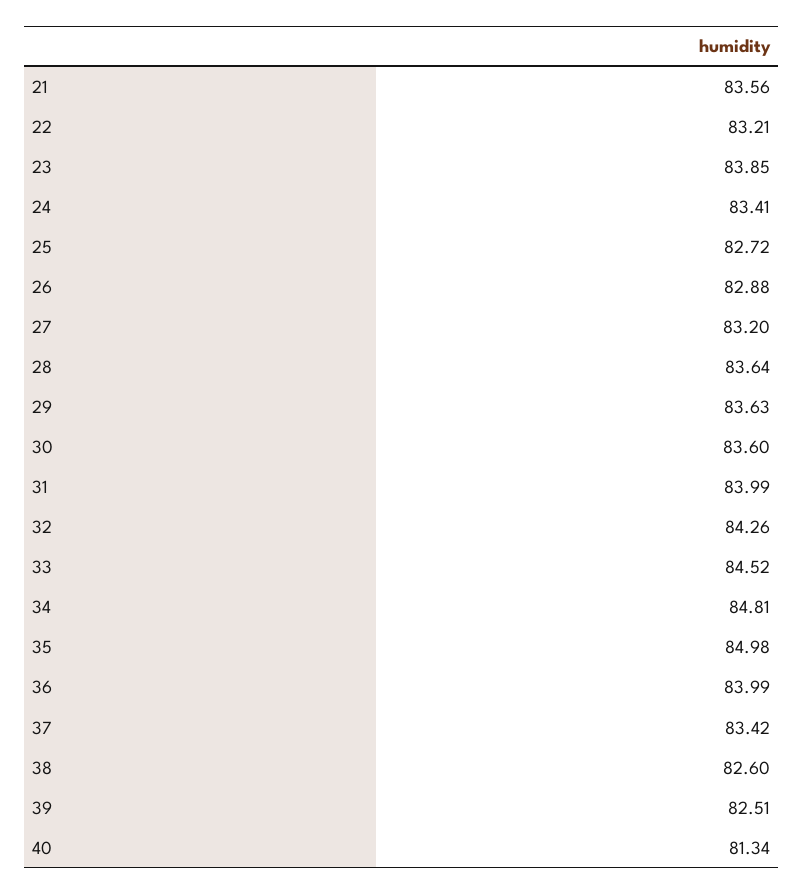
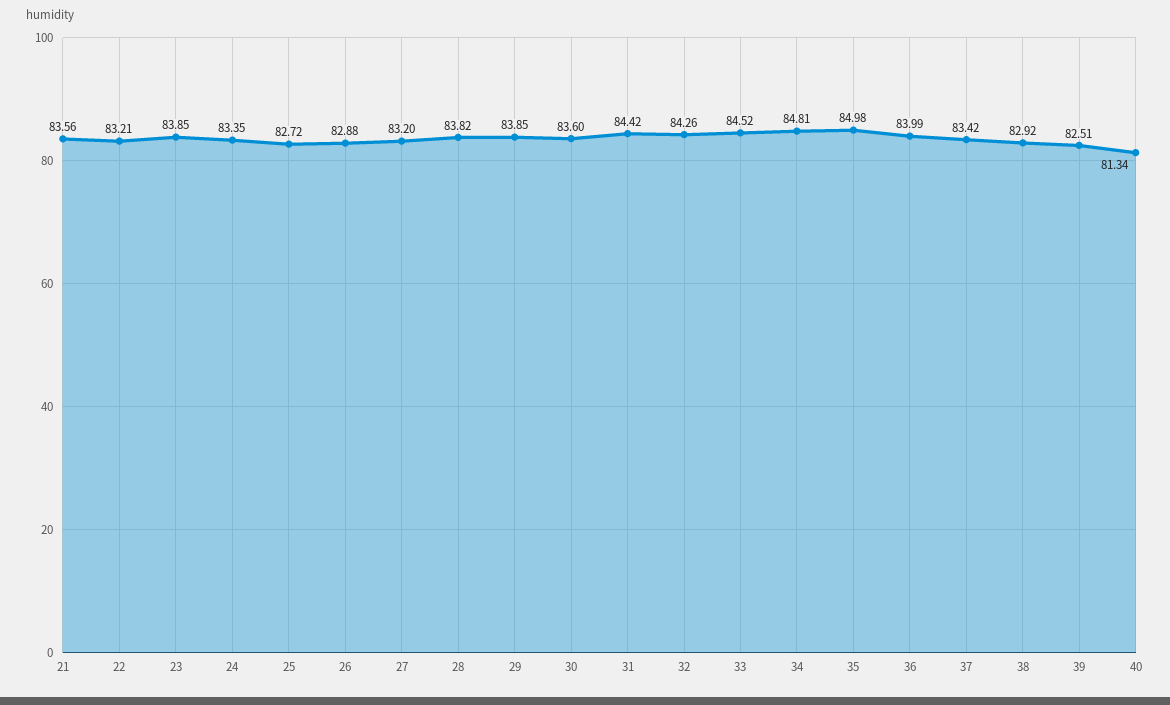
24: 83.41 -> 83.35
28: 83.64 -> 83.82
29: 83.63 -> 83.85
31: 83.99 -> 84.42
38: 82.6 -> 82.92

